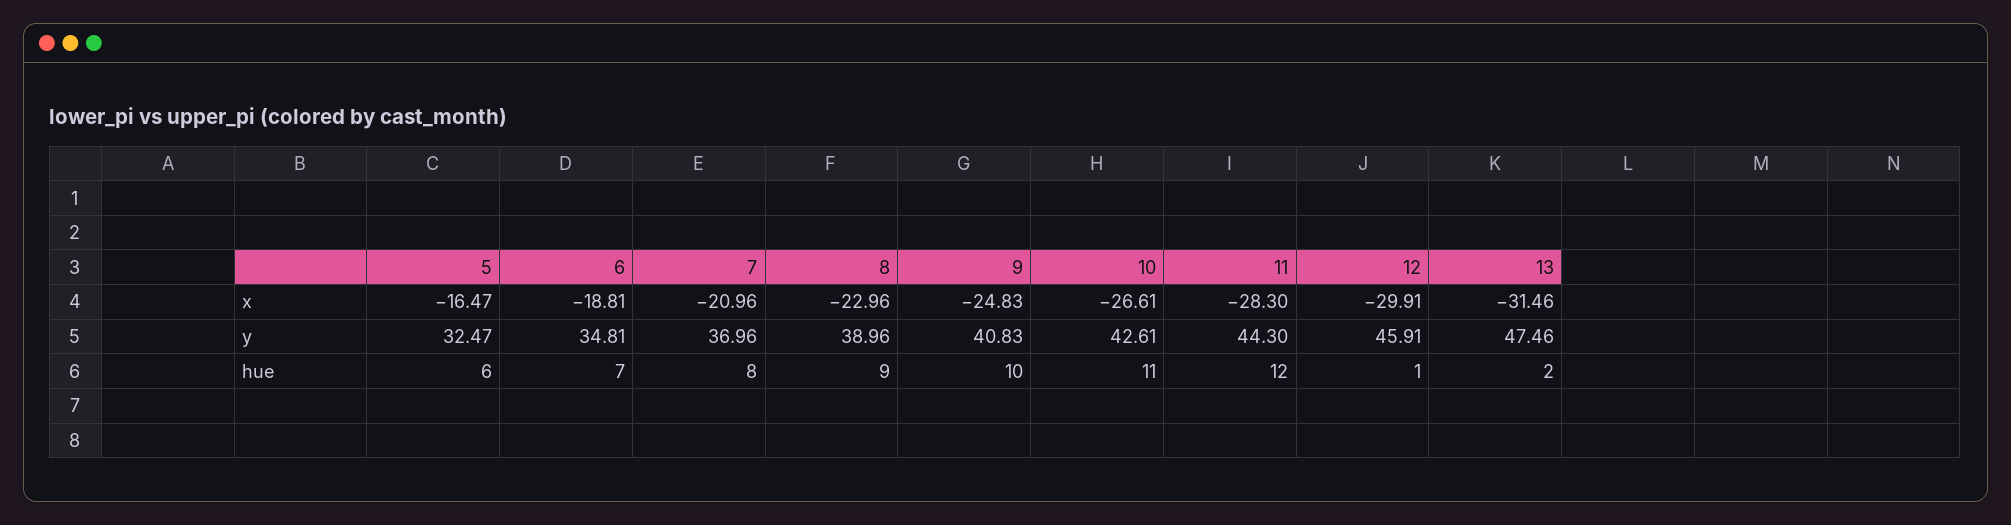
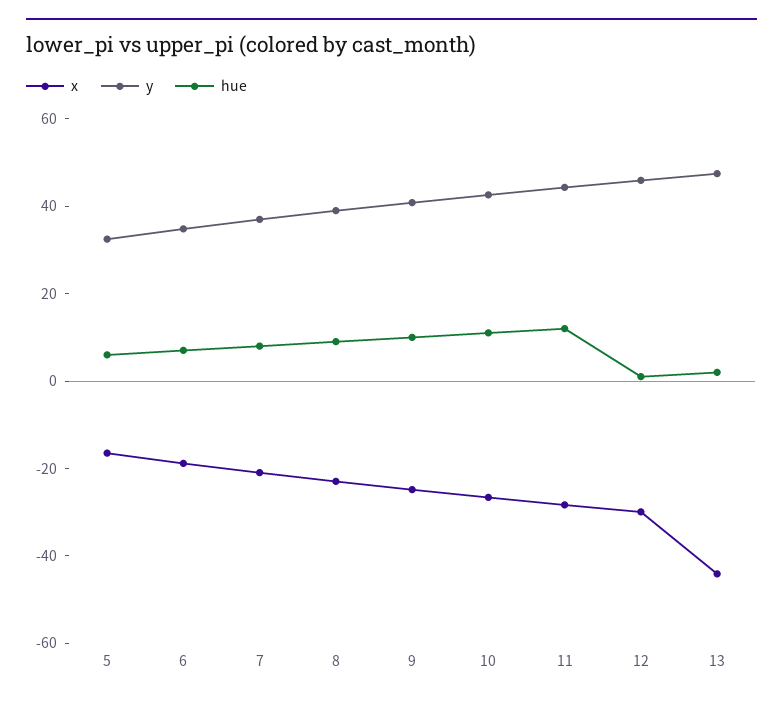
x, 13: -31.46 -> -45

